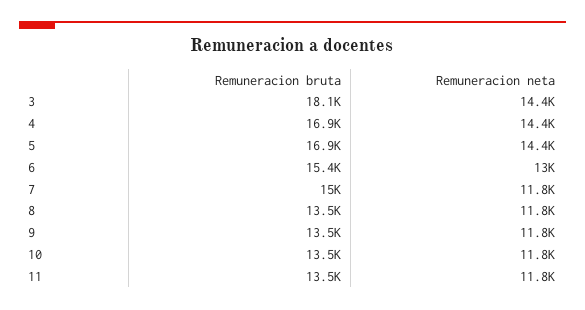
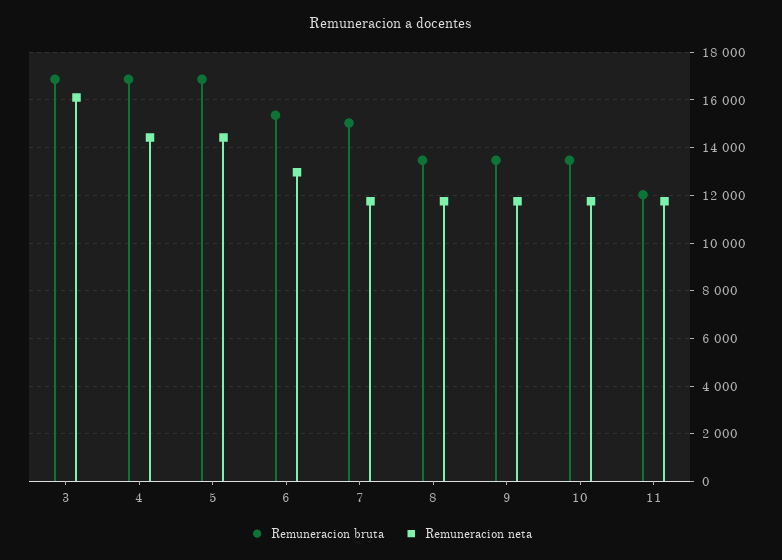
Remuneracion bruta, 3: 18100 -> 17000
Remuneracion neta, 3: 14400 -> 16000
Remuneracion bruta, 11: 13500 -> 12000

